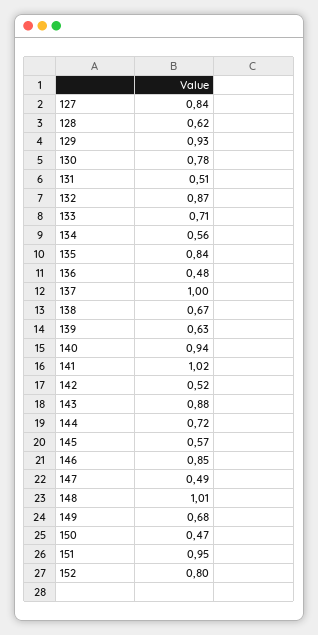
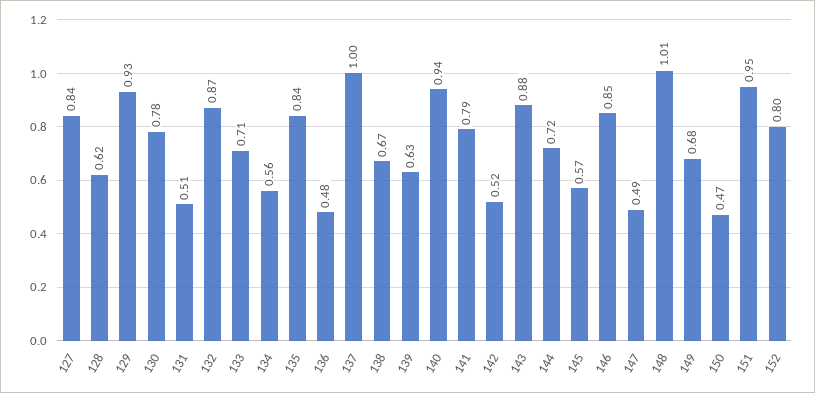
141: 1.02 -> 0.79

